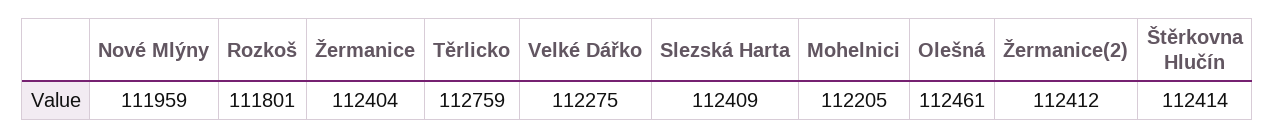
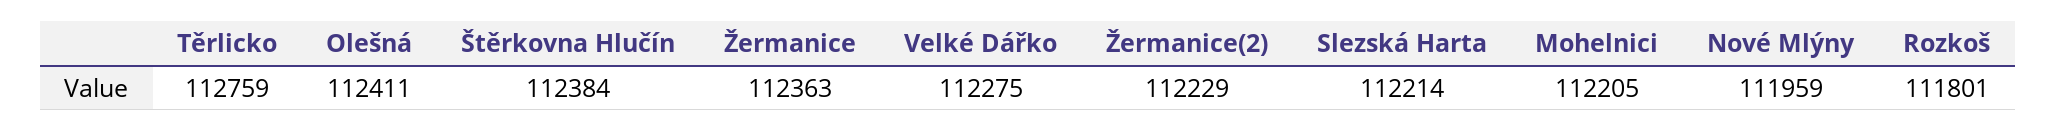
Žermanice: 112404 -> 112363
Slezská Harta: 112409 -> 112214
Olešná: 112461 -> 112411
Žermanice(2): 112412 -> 112229
Štěrkovna Hlučín: 112414 -> 112384

